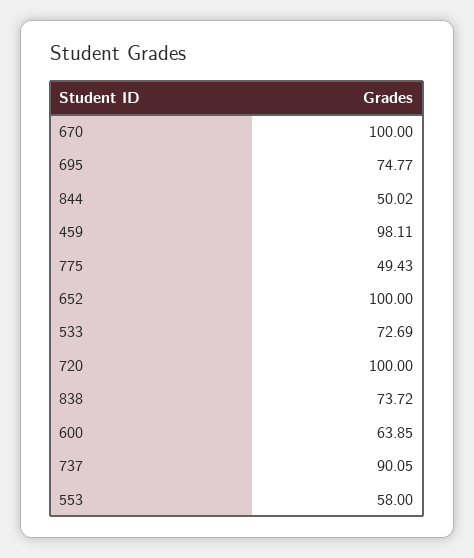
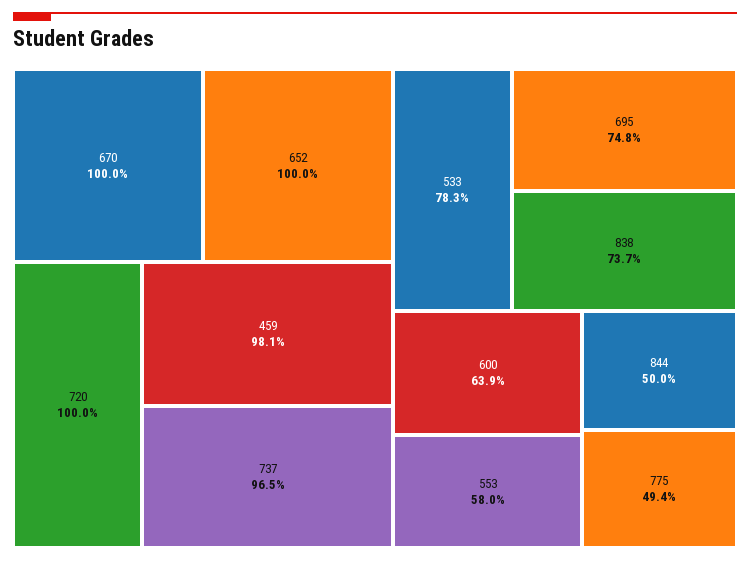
533: 72.69 -> 78.3
737: 90.05 -> 96.5

